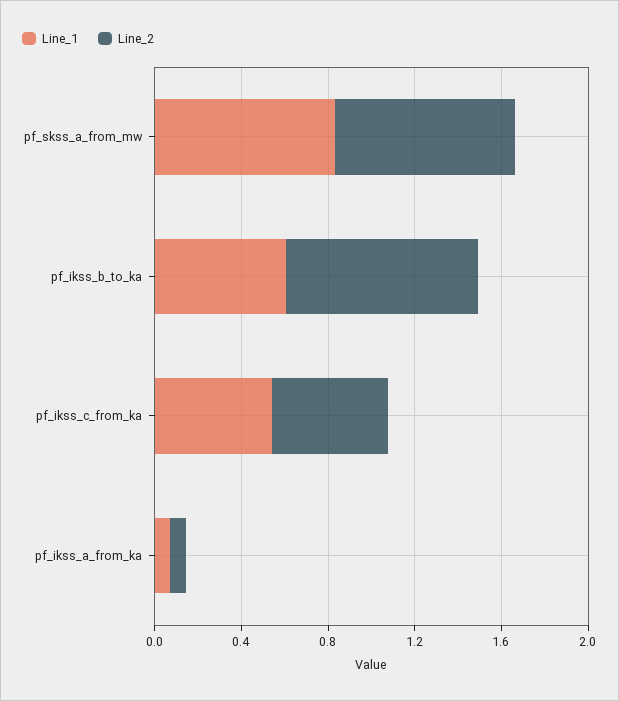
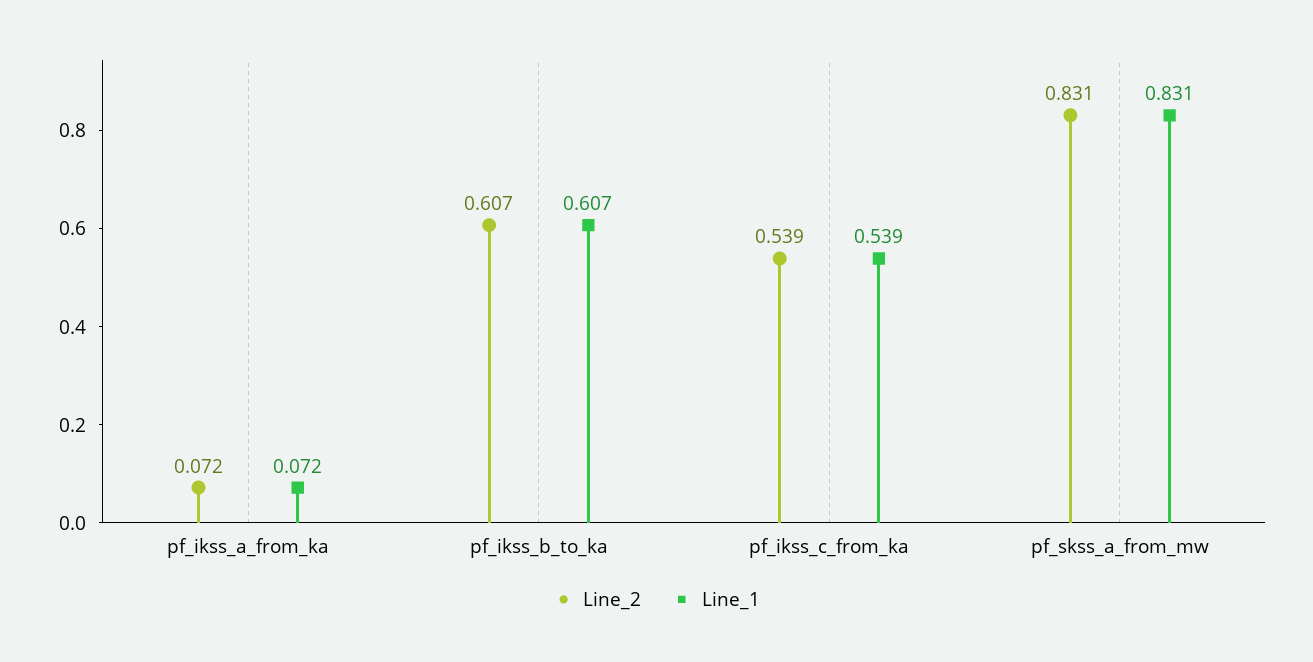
Line_2, pf_ikss_b_to_ka: 0.9 -> 0.607

